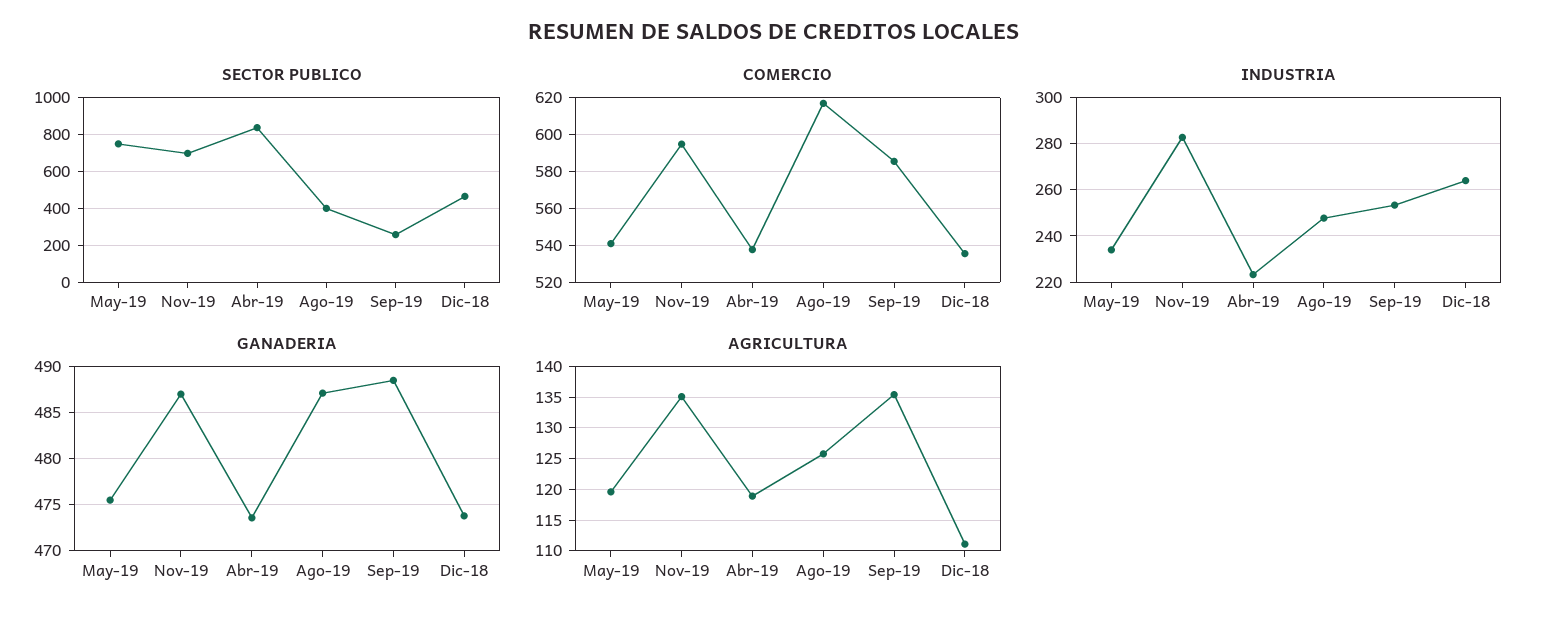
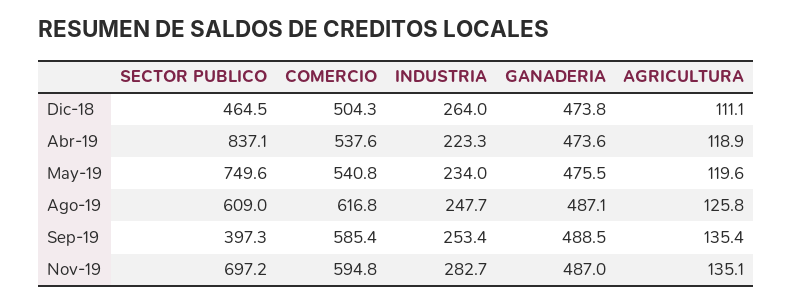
SECTOR PUBLICO, Ago-19: 400 -> 609
SECTOR PUBLICO, Sep-19: 250 -> 397.3
COMERCIO, Dic-18: 535 -> 504.3

